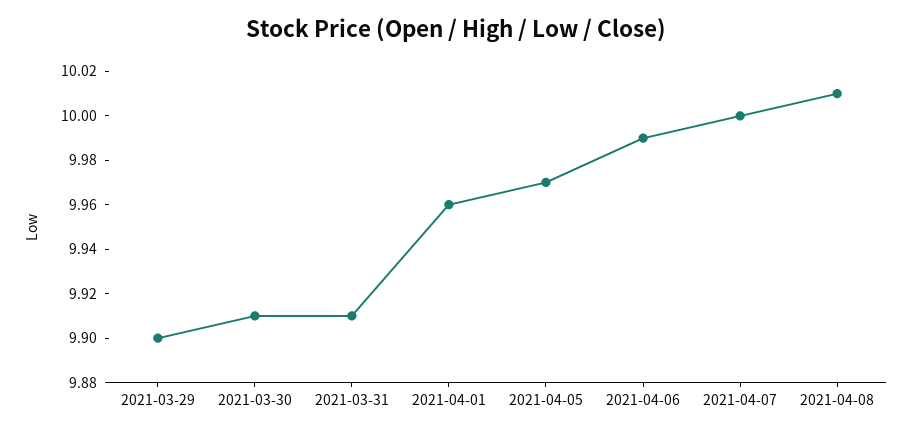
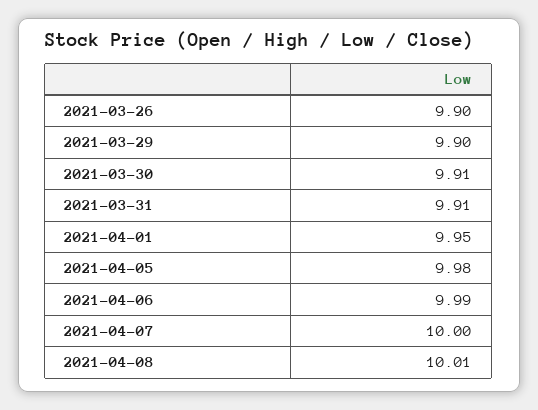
2021-04-01: 9.96 -> 9.95
2021-04-05: 9.97 -> 9.98
2021-03-26: none -> 9.9

